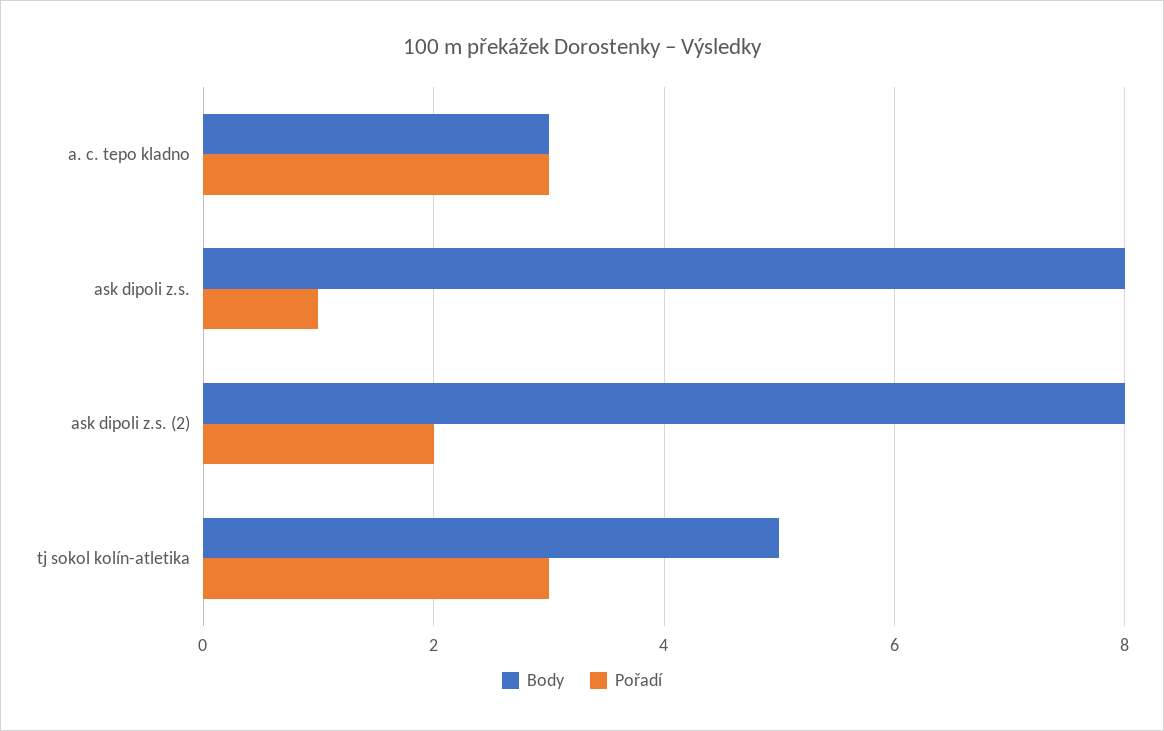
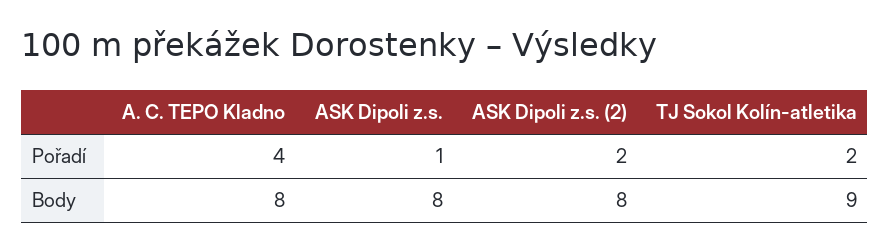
Body, a. c. tepo kladno: 3 -> 8
Pořadí, a. c. tepo kladno: 3 -> 4
Body, tj sokol kolín-atletika: 5 -> 9
Pořadí, tj sokol kolín-atletika: 3 -> 2

